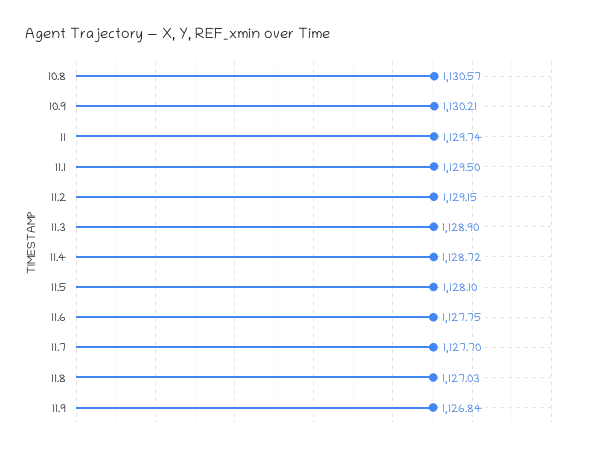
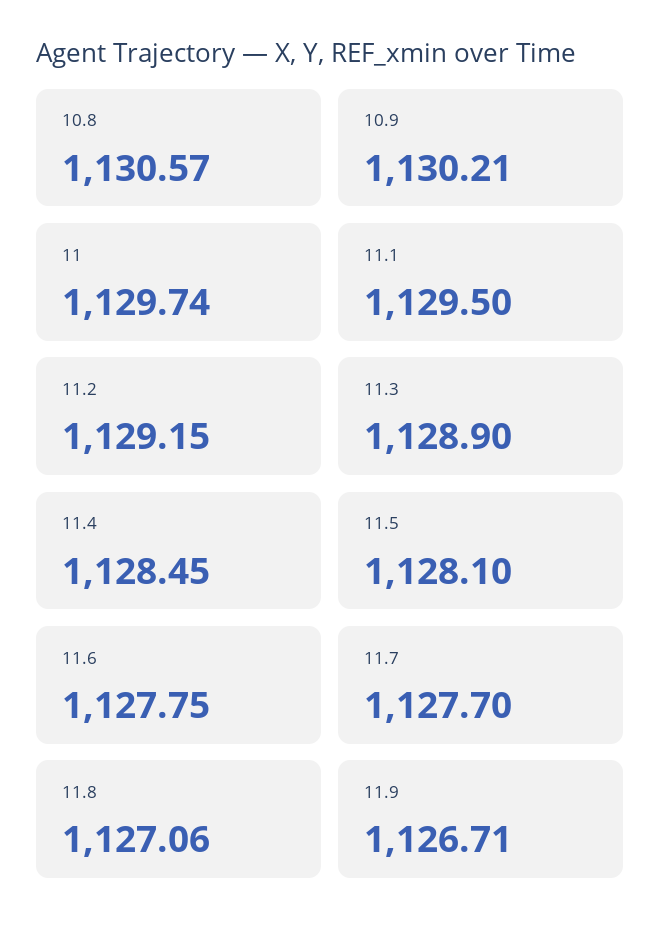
11.4: 1128.72 -> 1128.45
11.8: 1127.03 -> 1127.06
11.9: 1126.84 -> 1126.71

